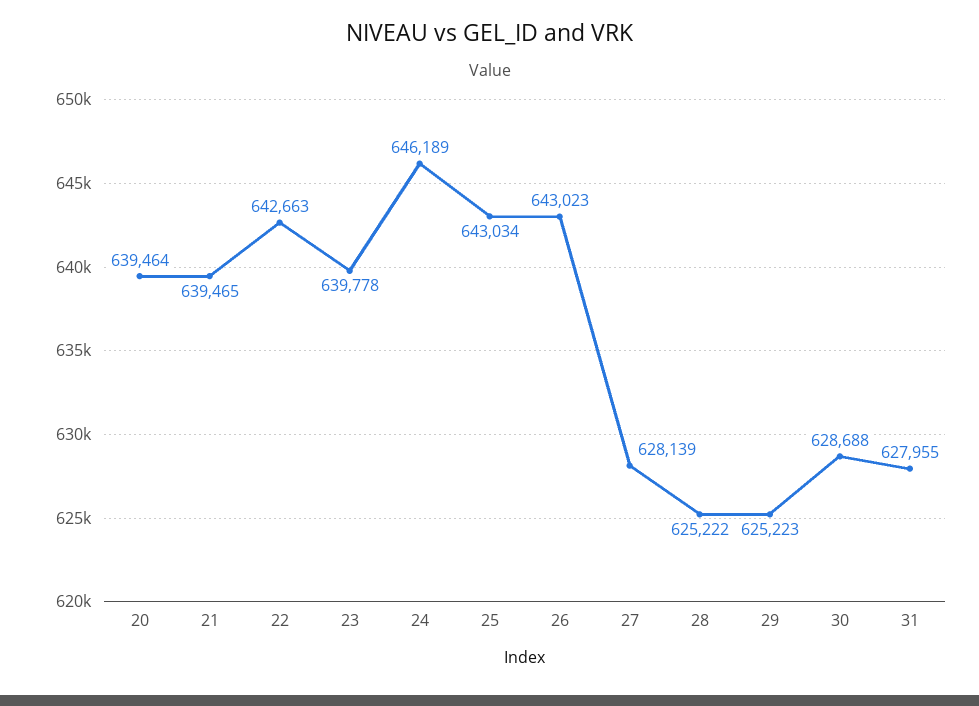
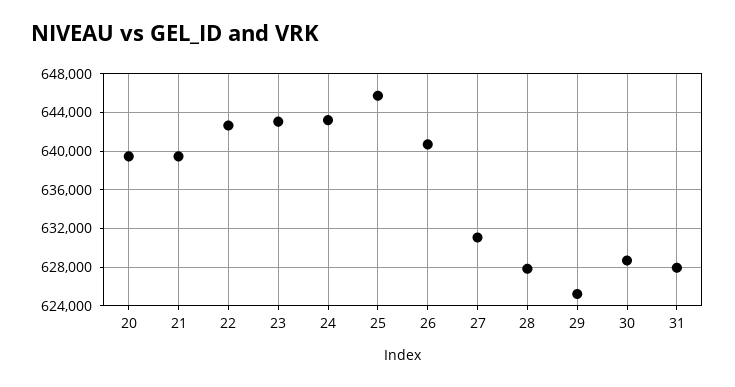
23: 639778 -> 643000
24: 646189 -> 643000
25: 643034 -> 646000
26: 643023 -> 641000
27: 628139 -> 631000
28: 625222 -> 628000

